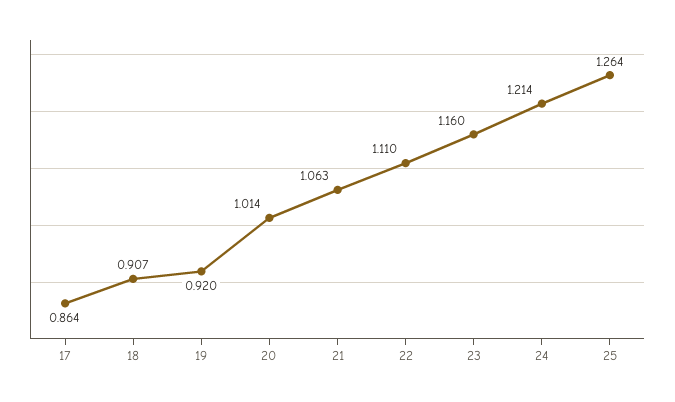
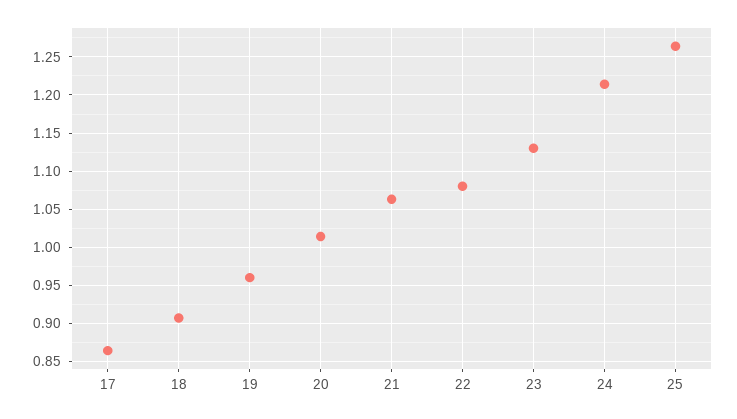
19: 0.92 -> 0.96
22: 1.11 -> 1.08
23: 1.16 -> 1.13

